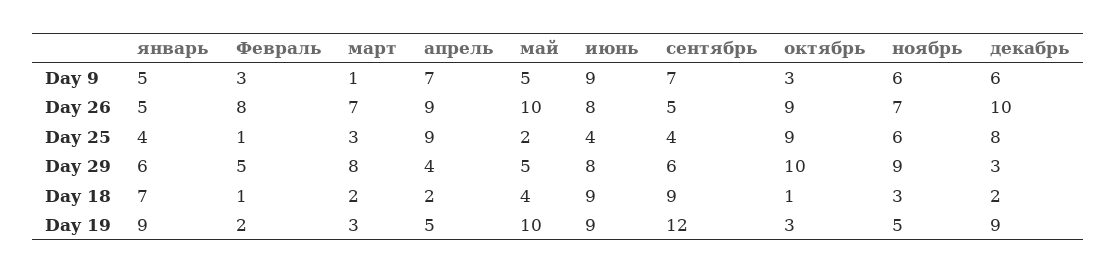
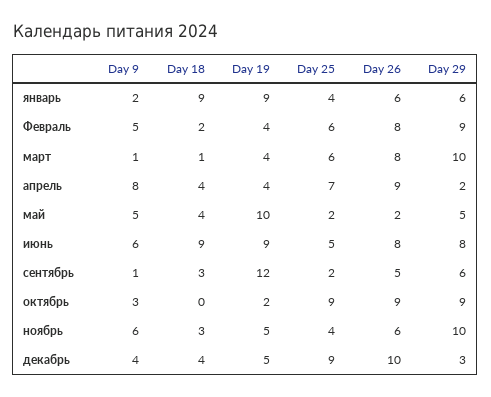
январь, Day 9: 5 -> 2
Февраль, Day 9: 3 -> 5
апрель, Day 9: 7 -> 8
июнь, Day 9: 9 -> 6
сентябрь, Day 9: 7 -> 1
декабрь, Day 9: 6 -> 4
январь, Day 26: 5 -> 6
март, Day 26: 7 -> 8
май, Day 26: 10 -> 2
ноябрь, Day 26: 7 -> 6
Февраль, Day 25: 1 -> 6
март, Day 25: 3 -> 6
апрель, Day 25: 9 -> 7
июнь, Day 25: 4 -> 5
сентябрь, Day 25: 4 -> 2
ноябрь, Day 25: 6 -> 4
декабрь, Day 25: 8 -> 9
Февраль, Day 29: 5 -> 9
март, Day 29: 8 -> 10
апрель, Day 29: 4 -> 2
октябрь, Day 29: 10 -> 9
ноябрь, Day 29: 9 -> 10
январь, Day 18: 7 -> 9
Февраль, Day 18: 1 -> 2
март, Day 18: 2 -> 1
апрель, Day 18: 2 -> 4
сентябрь, Day 18: 9 -> 3
октябрь, Day 18: 1 -> 0
декабрь, Day 18: 2 -> 4
Февраль, Day 19: 2 -> 4
март, Day 19: 3 -> 4
апрель, Day 19: 5 -> 4
октябрь, Day 19: 3 -> 2
декабрь, Day 19: 9 -> 5

